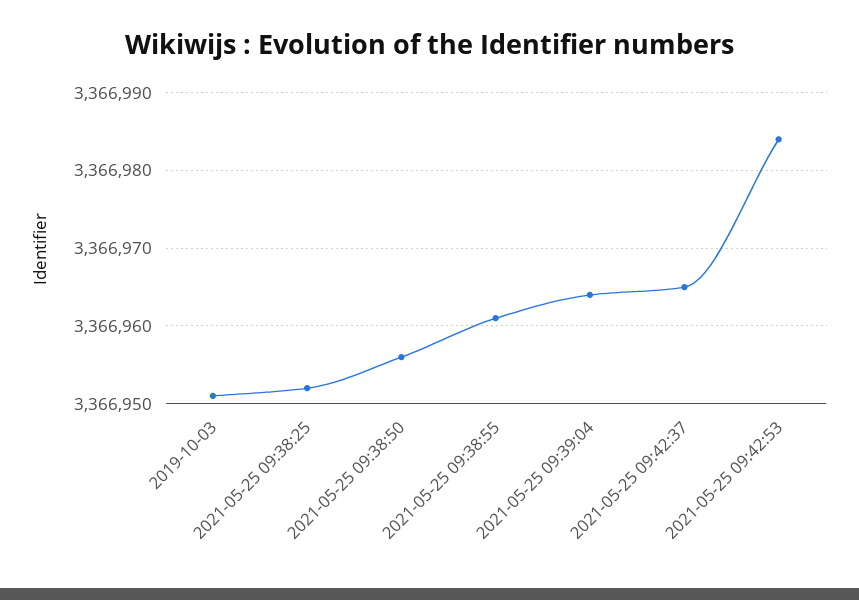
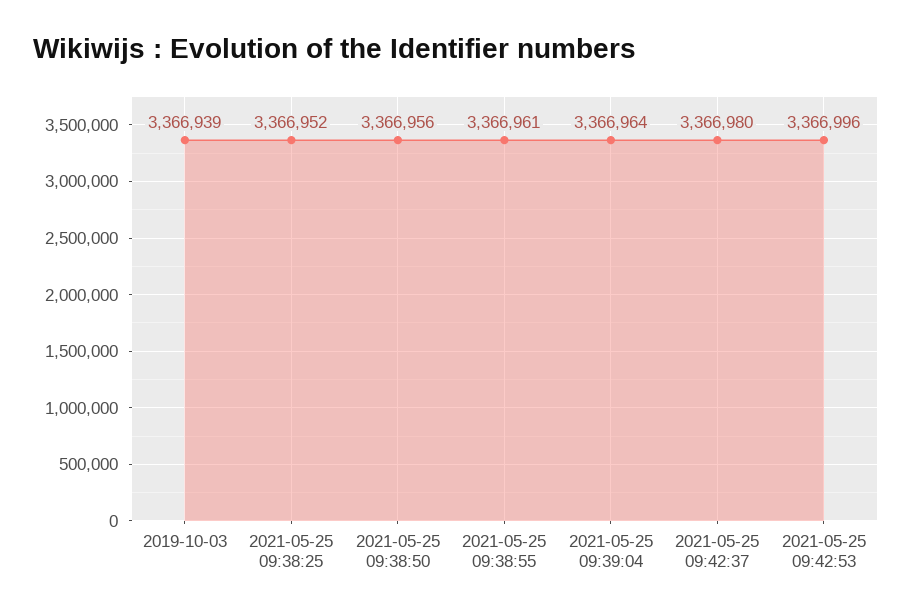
2019-10-03: 3366951 -> 3366939
2021-05-25 09:42:37: 3366965 -> 3366980
2021-05-25 09:42:53: 3366984 -> 3366996

